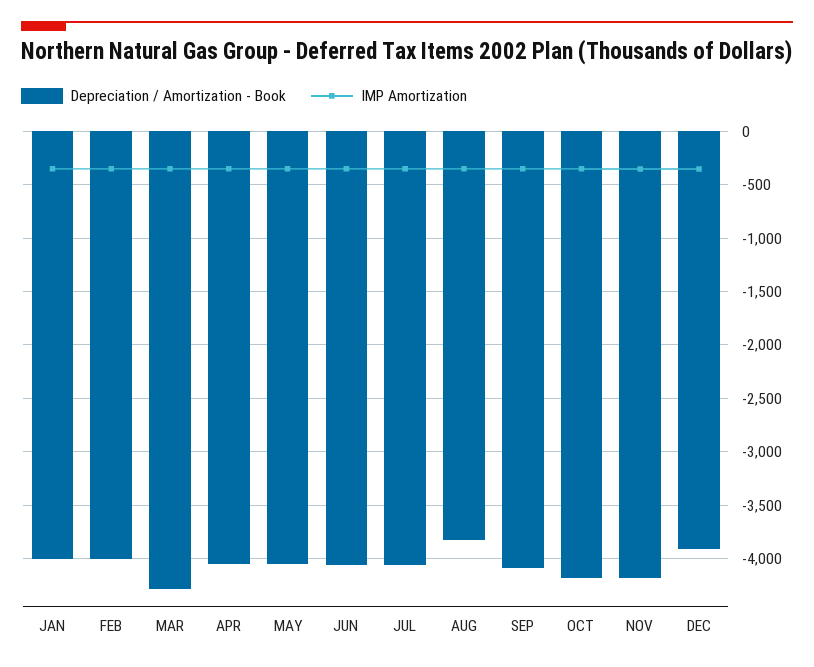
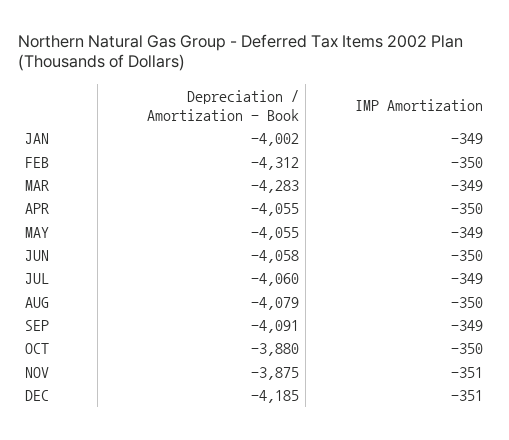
Depreciation / Amortization - Book, FEB: -4000 -> -4312
Depreciation / Amortization - Book, AUG: -3800 -> -4079
Depreciation / Amortization - Book, OCT: -4200 -> -3880
Depreciation / Amortization - Book, NOV: -4200 -> -3875
Depreciation / Amortization - Book, DEC: -3900 -> -4185

